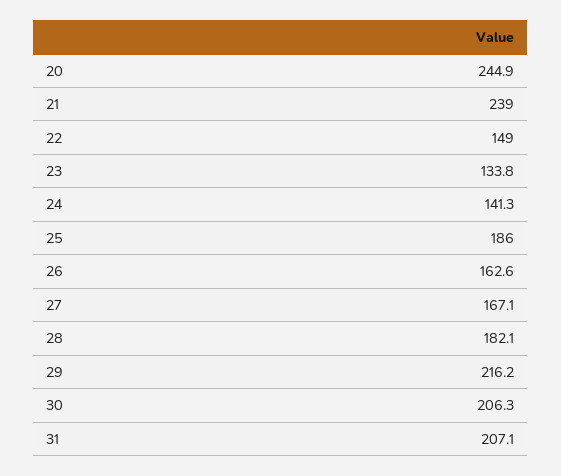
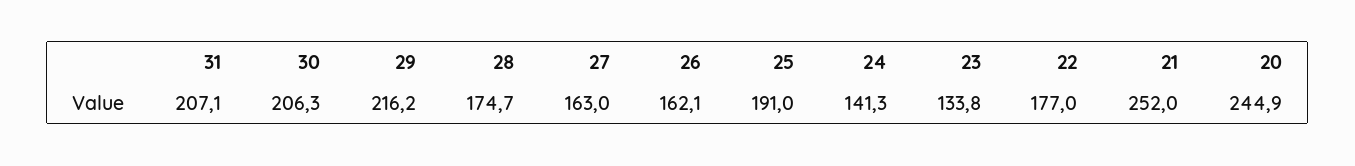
21: 239 -> 252
22: 149 -> 177
25: 186 -> 191
26: 162.6 -> 162.1
27: 167.1 -> 163
28: 182.1 -> 174.7

